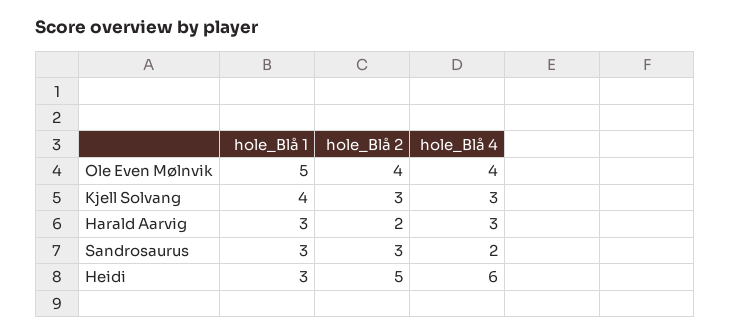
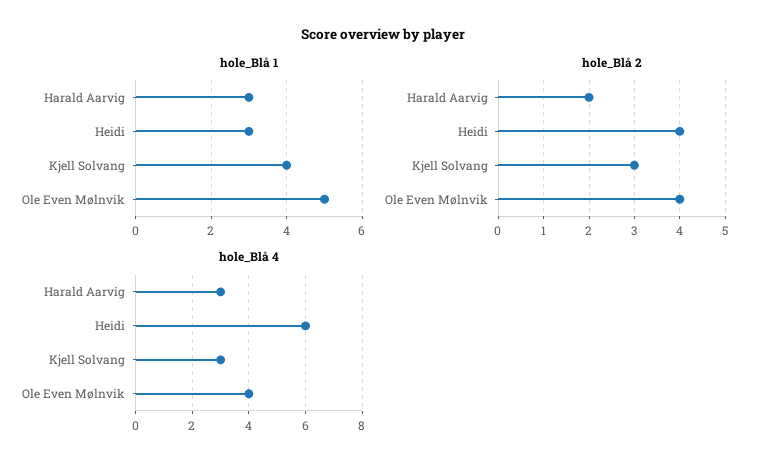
hole_Blå 1, Sandrosaurus: 3 -> none
hole_Blå 2, Sandrosaurus: 3 -> none
hole_Blå 4, Sandrosaurus: 2 -> none
hole_Blå 2, Heidi: 5 -> 4

